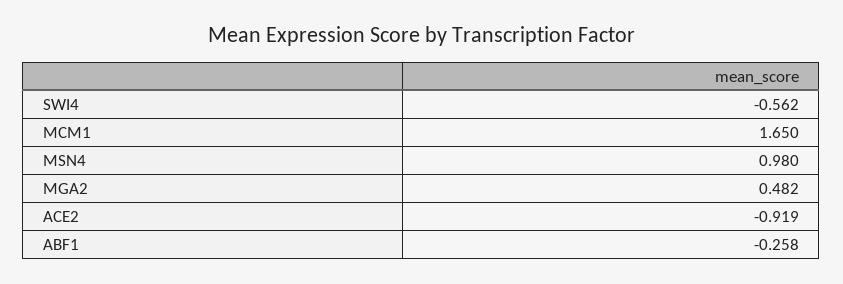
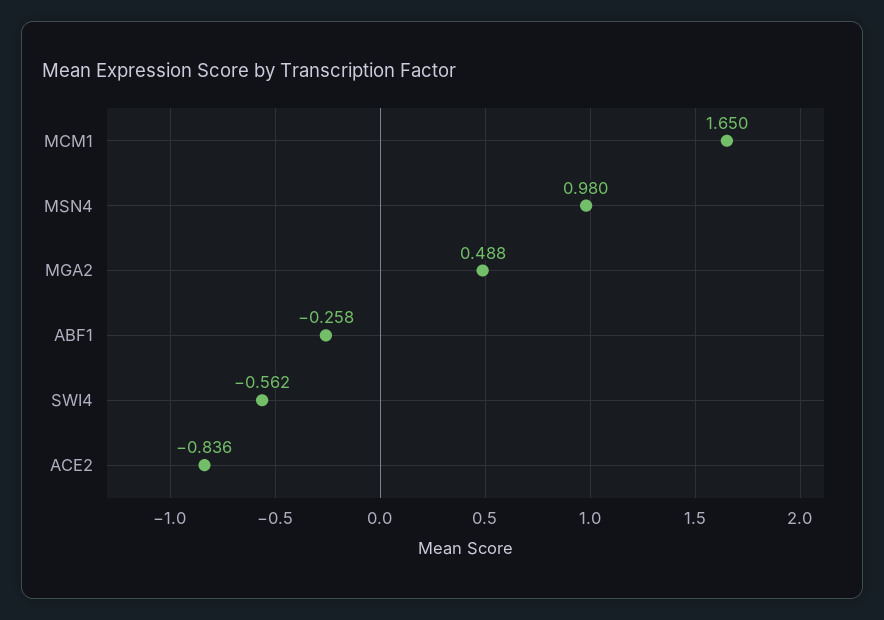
MGA2: 0.482 -> 0.488
ACE2: -0.919 -> -0.836

